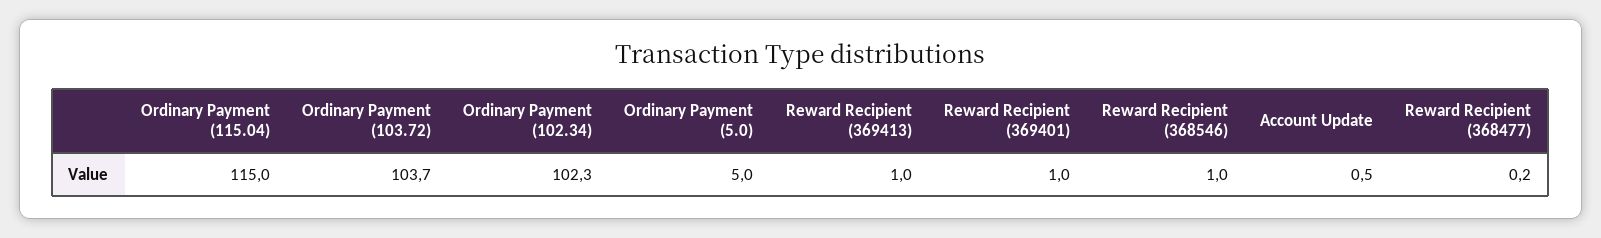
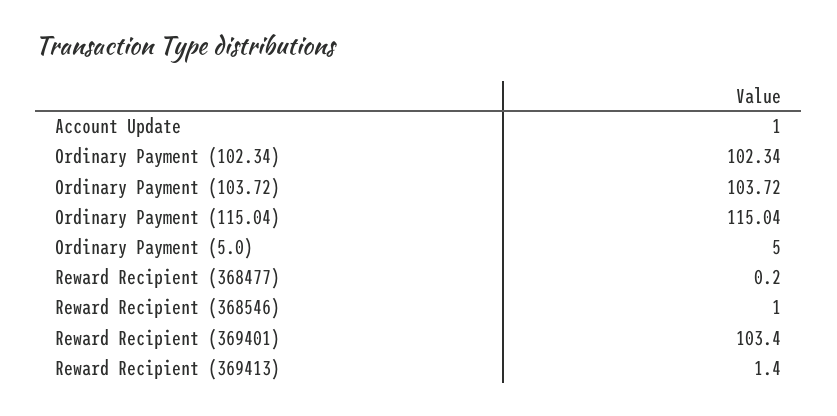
Reward Recipient (369413): 1 -> 1.4
Reward Recipient (369401): 1 -> 103.4
Account Update: 0.5 -> 1

